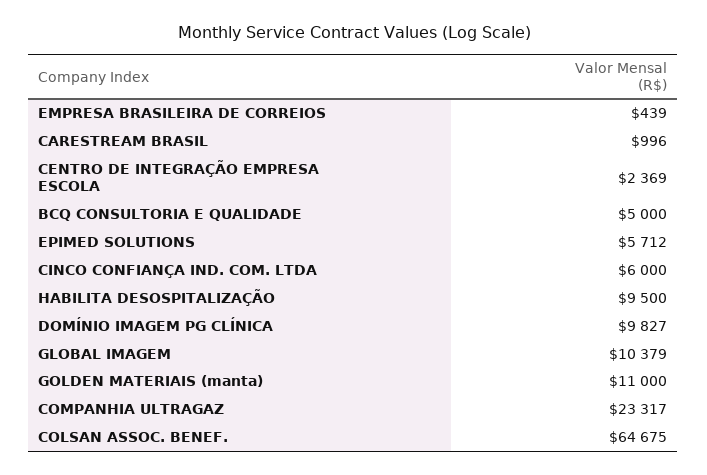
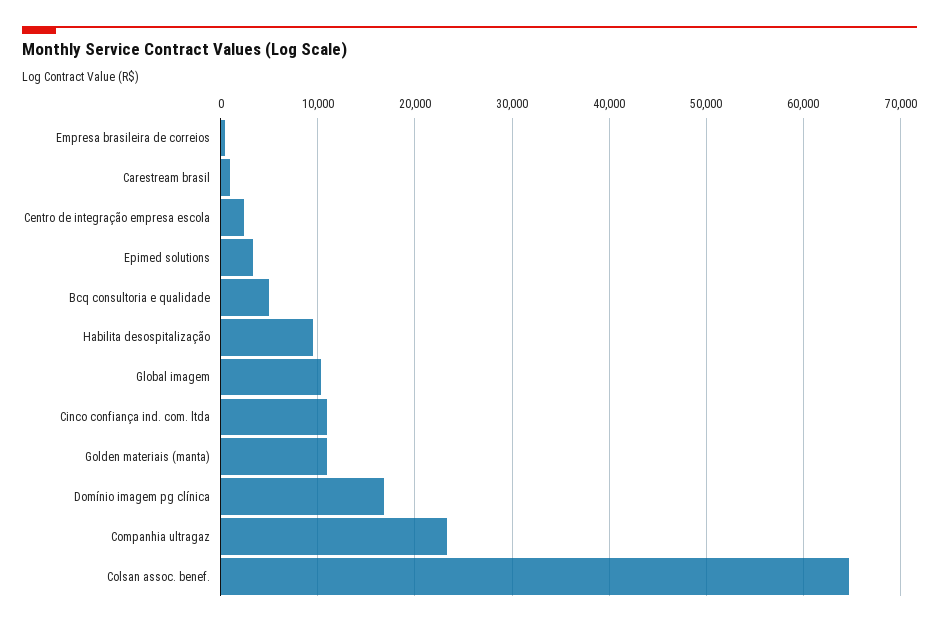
EPIMED SOLUTIONS: 5712 -> 3000
CINCO CONFIANÇA IND. COM. LTDA: 6000 -> 11000
DOMÍNIO IMAGEM PG CLÍNICA: 9827 -> 17000

